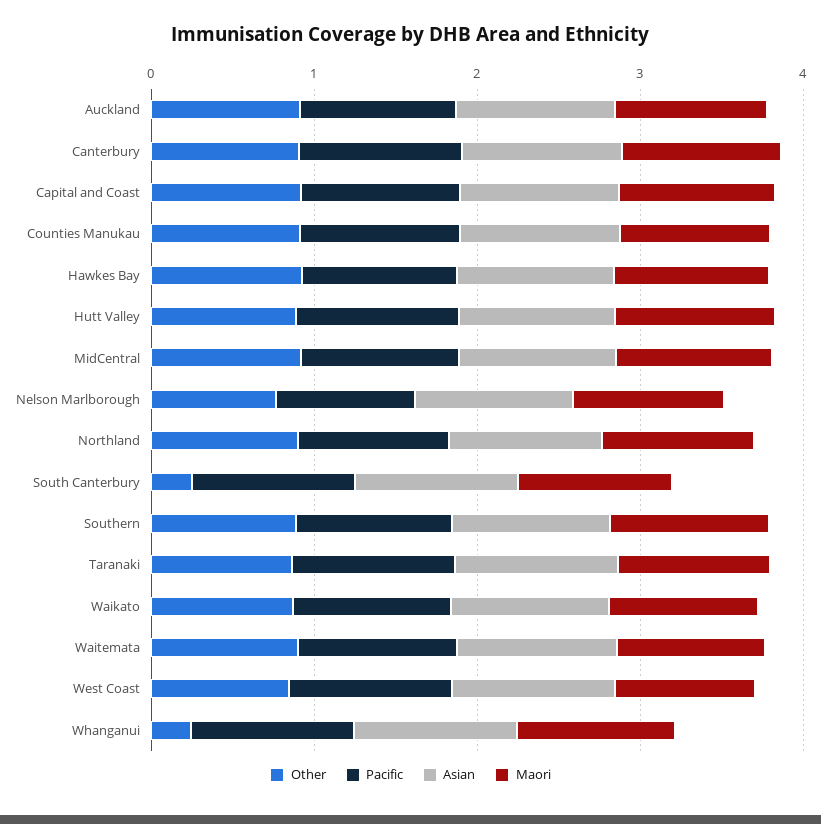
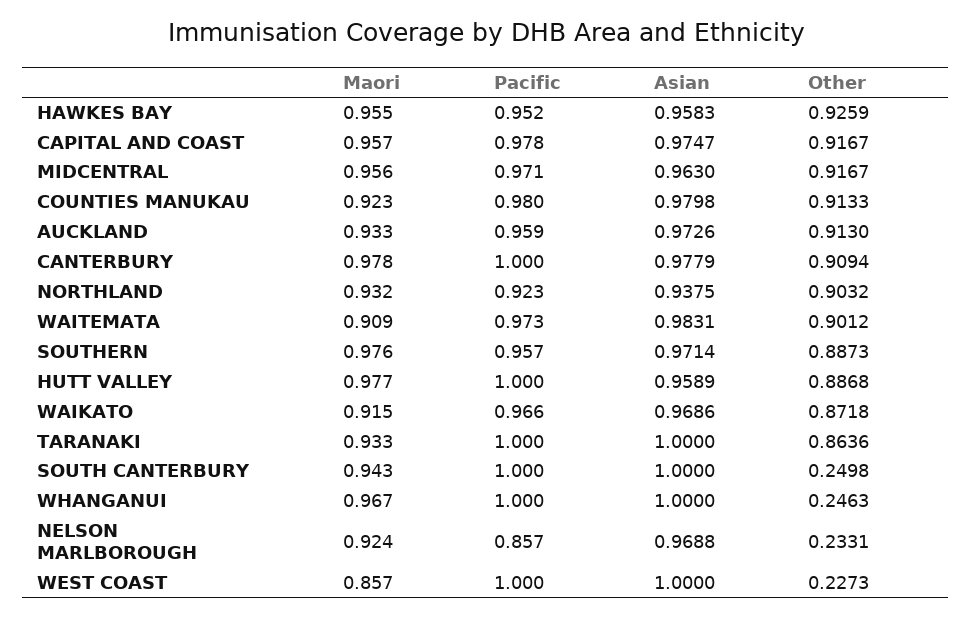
Other, Nelson Marlborough: 0.8 -> 0.2331
Other, West Coast: 0.8 -> 0.2273

